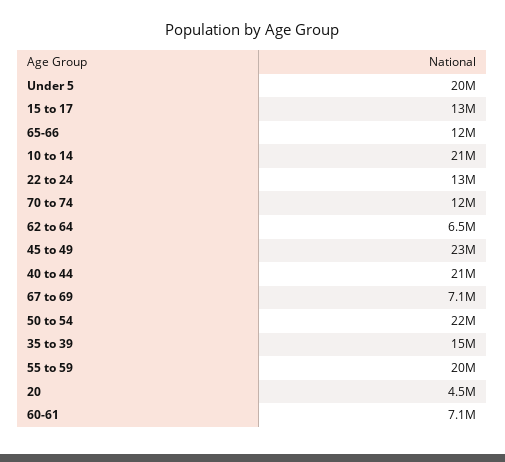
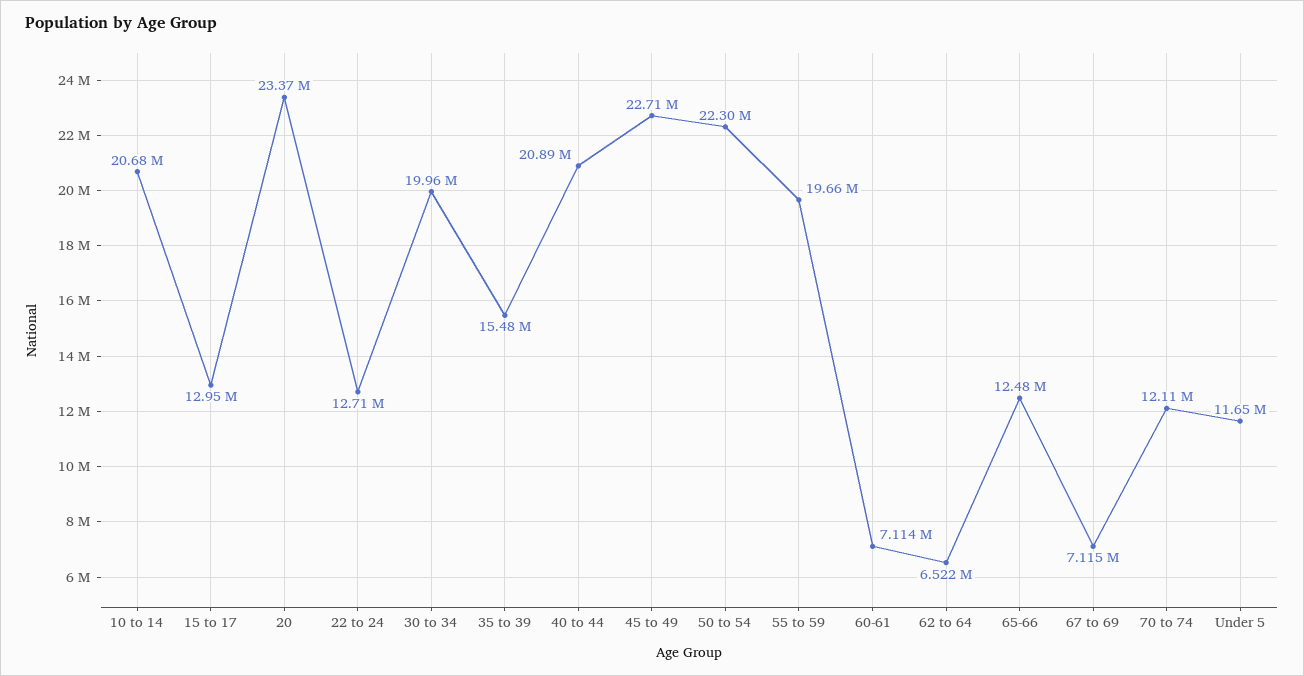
Under 5: 20000000 -> 11650000
20: 4500000 -> 23370000
30 to 34: none -> 19960000

